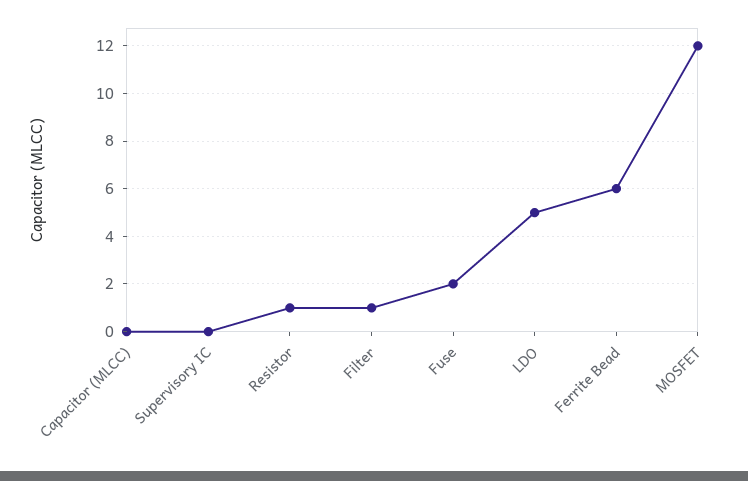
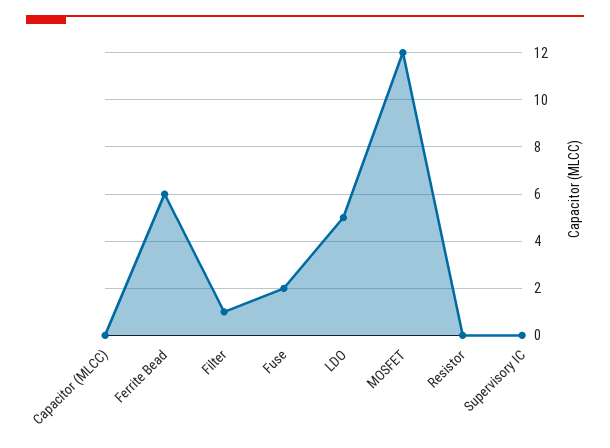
Resistor: 1 -> 0

